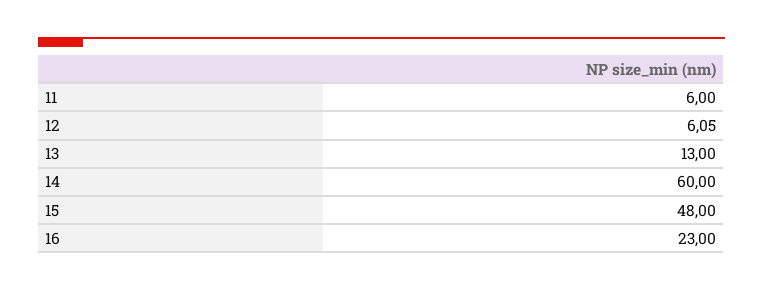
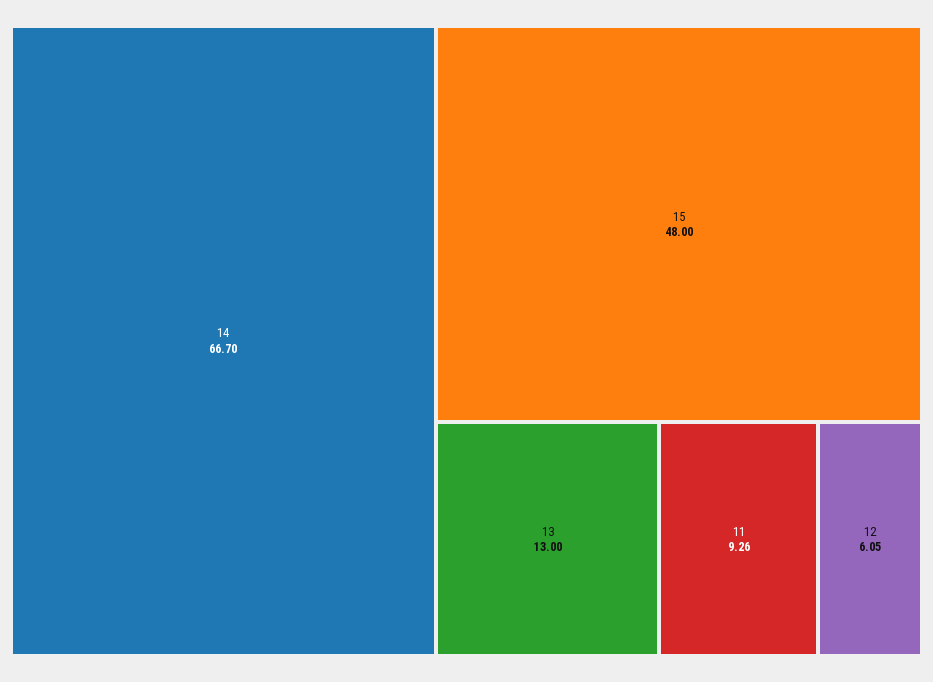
11: 6 -> 9.26
14: 60 -> 66.7
16: 23 -> none

